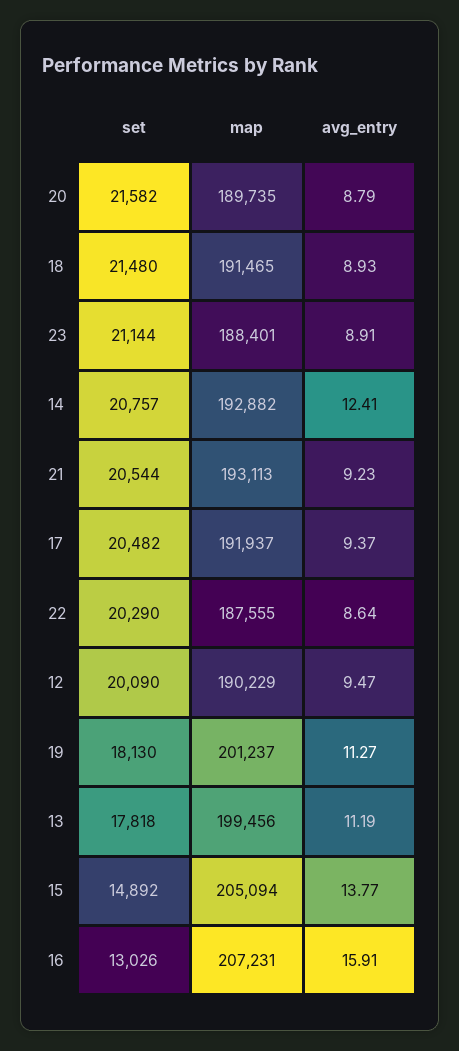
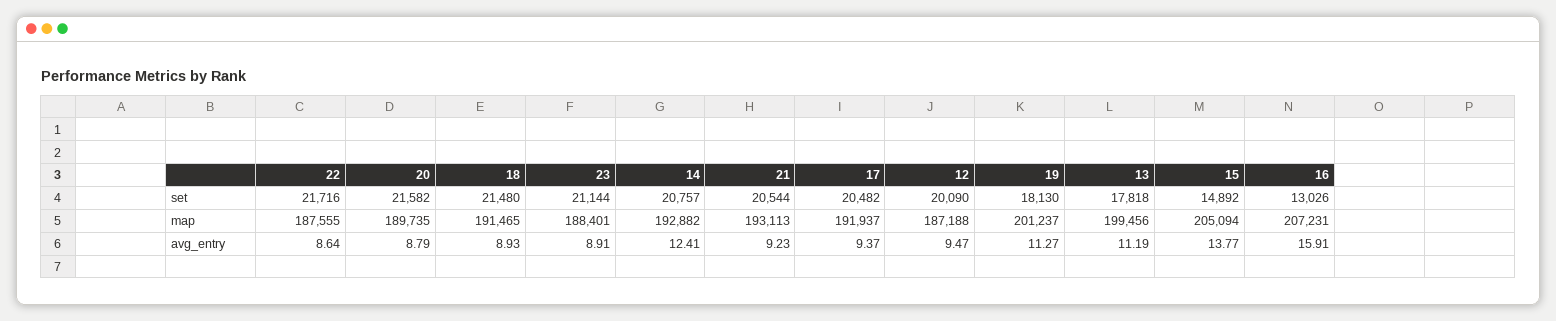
set, 22: 20290 -> 21716
map, 12: 190229 -> 187188

